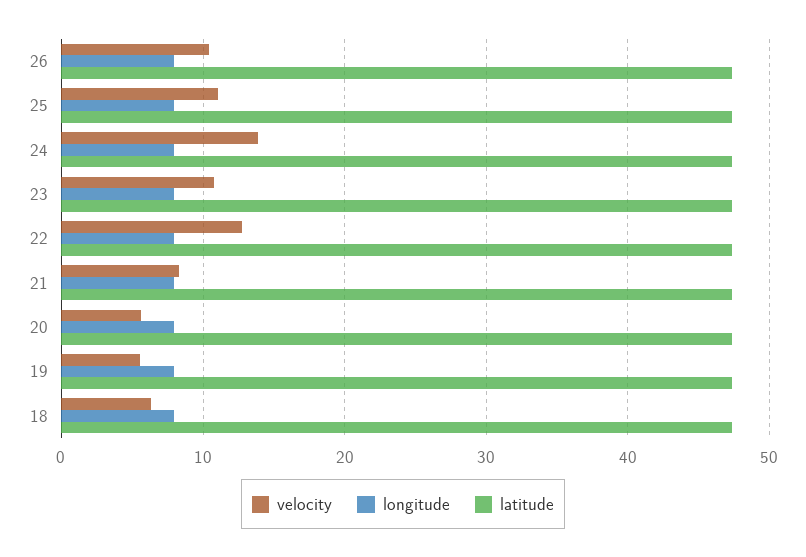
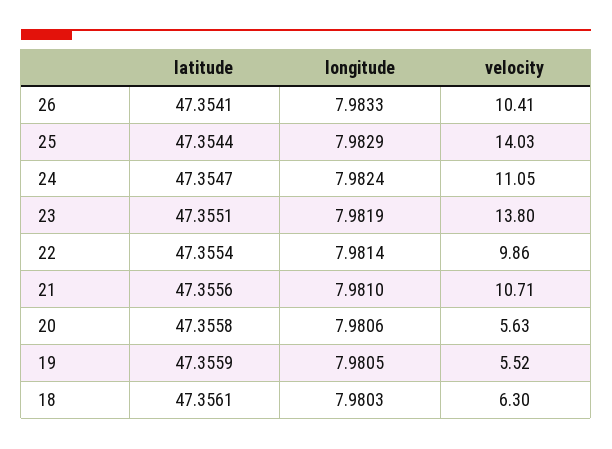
velocity, 25: 11 -> 14.03
velocity, 24: 14 -> 11.05
velocity, 23: 11 -> 13.8
velocity, 22: 13 -> 9.86
velocity, 21: 8 -> 10.71

